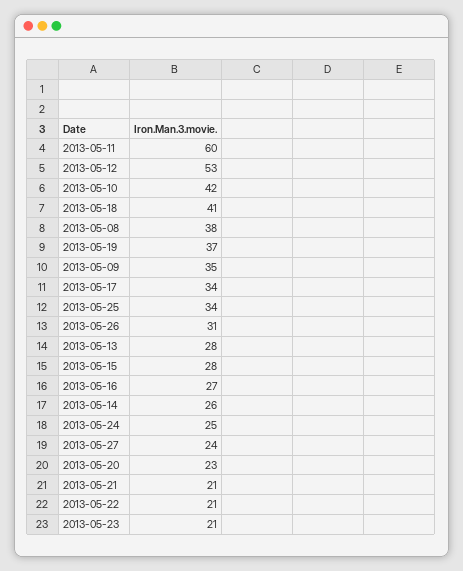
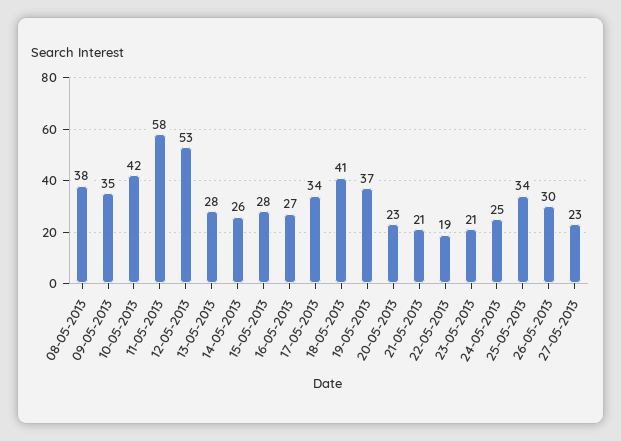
2013-05-11: 60 -> 58
2013-05-26: 31 -> 30
2013-05-27: 24 -> 23
2013-05-22: 21 -> 19

